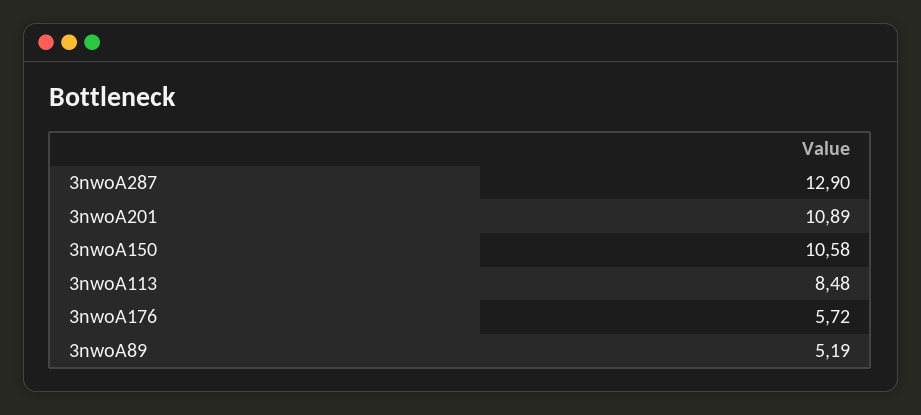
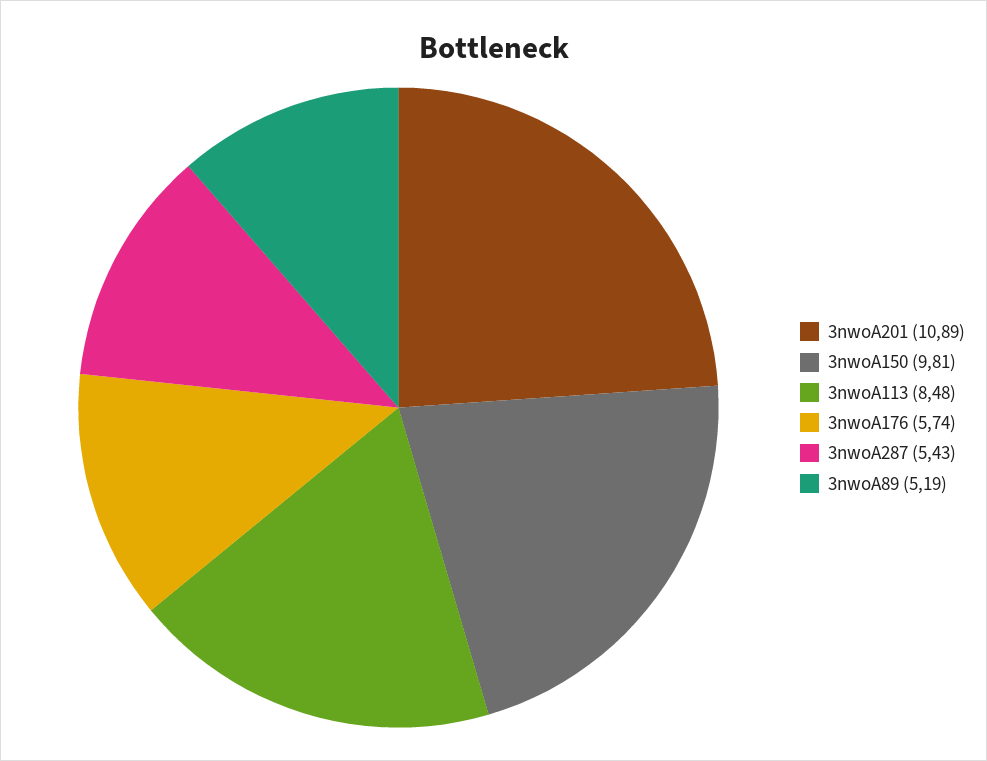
3nwoA287: 12.9 -> 5.43
3nwoA150: 10.58 -> 9.81
3nwoA176: 5.72 -> 5.74

